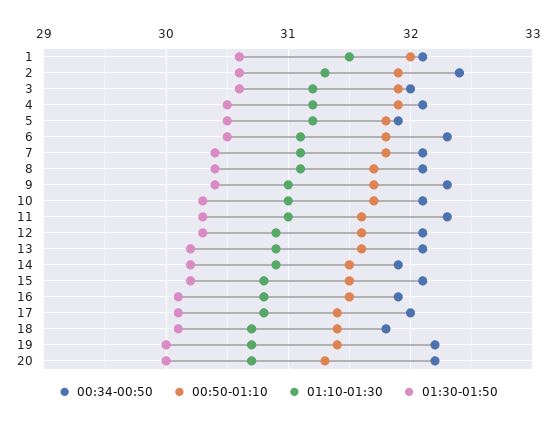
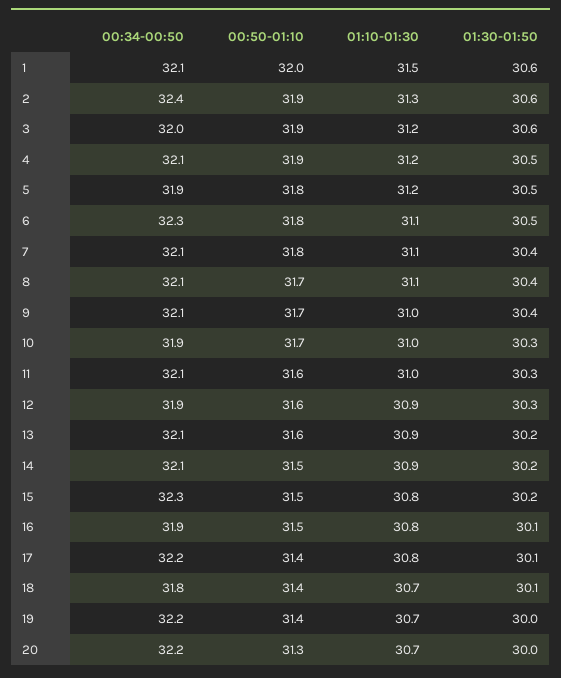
00:34-00:50, 9: 32.3 -> 32.1
00:34-00:50, 10: 32.1 -> 31.9
00:34-00:50, 11: 32.3 -> 32.1
00:34-00:50, 12: 32.1 -> 31.9
00:34-00:50, 14: 31.9 -> 32.1
00:34-00:50, 15: 32.1 -> 32.3
00:34-00:50, 17: 32 -> 32.2

